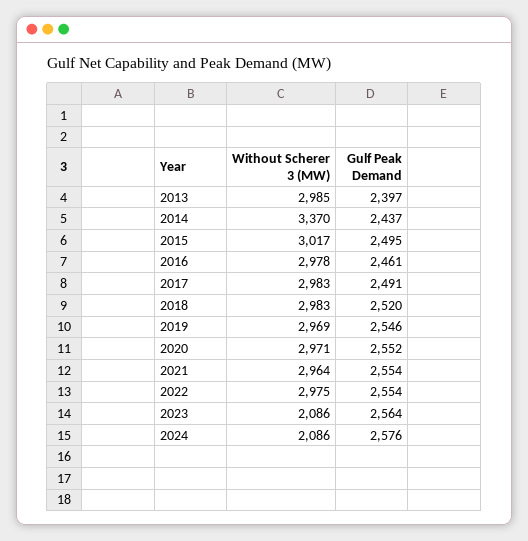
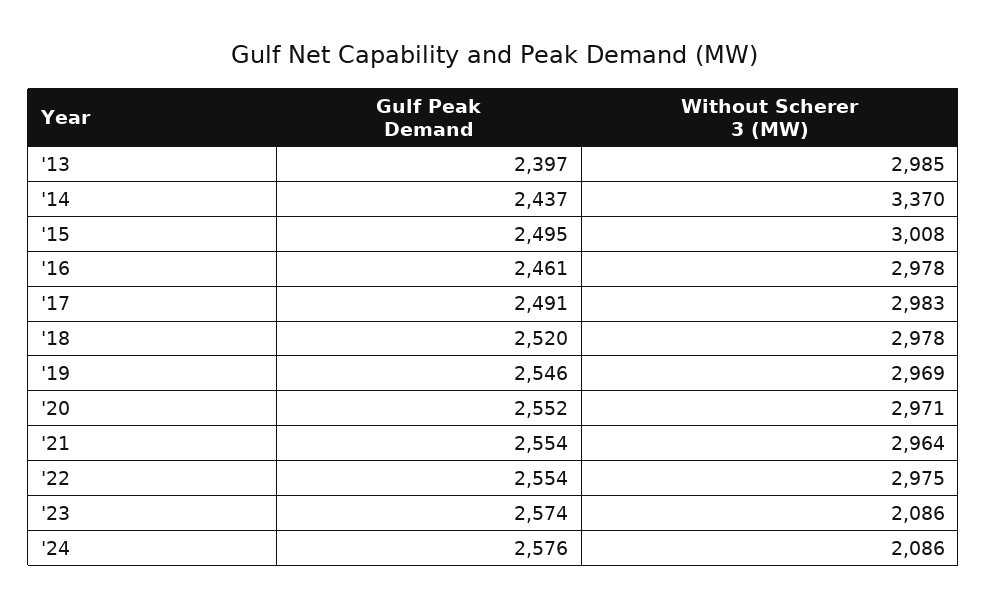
Without Scherer 3 (MW), 2015: 3017 -> 3008
Without Scherer 3 (MW), 2018: 2983 -> 2978
Gulf Peak Demand, 2023: 2564 -> 2574

